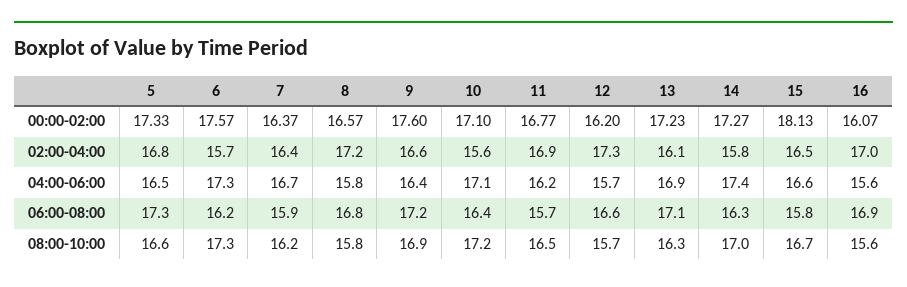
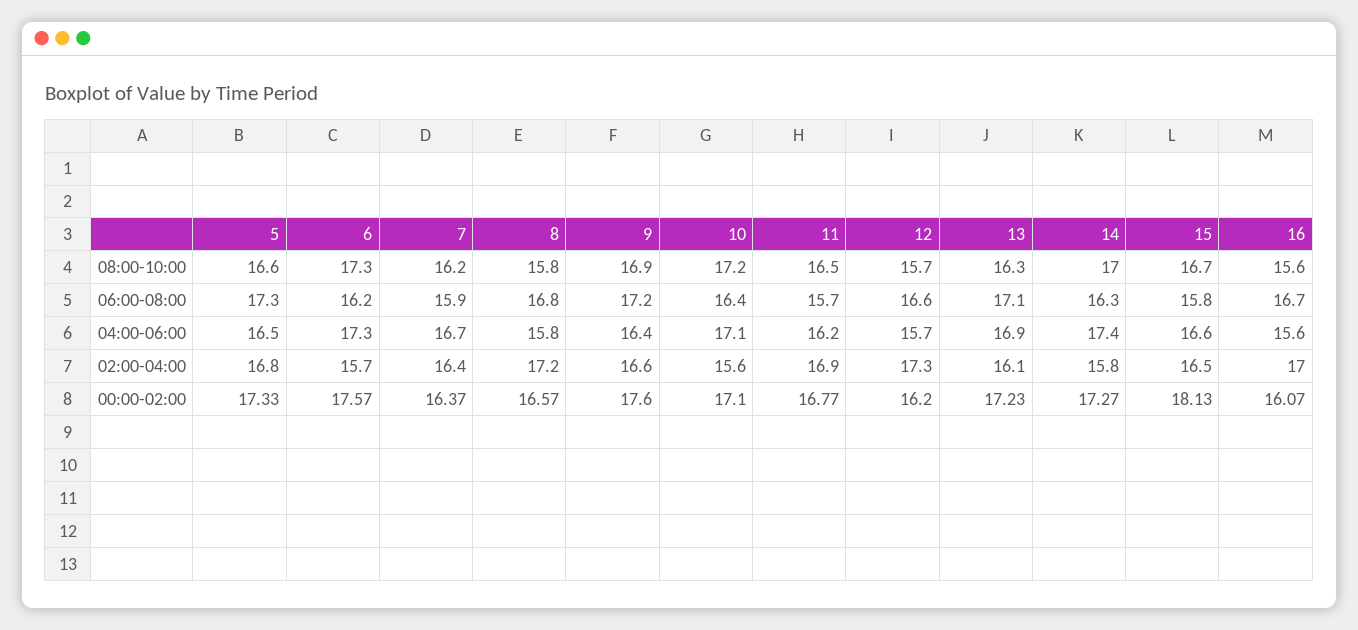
16, 06:00-08:00: 16.9 -> 16.7

